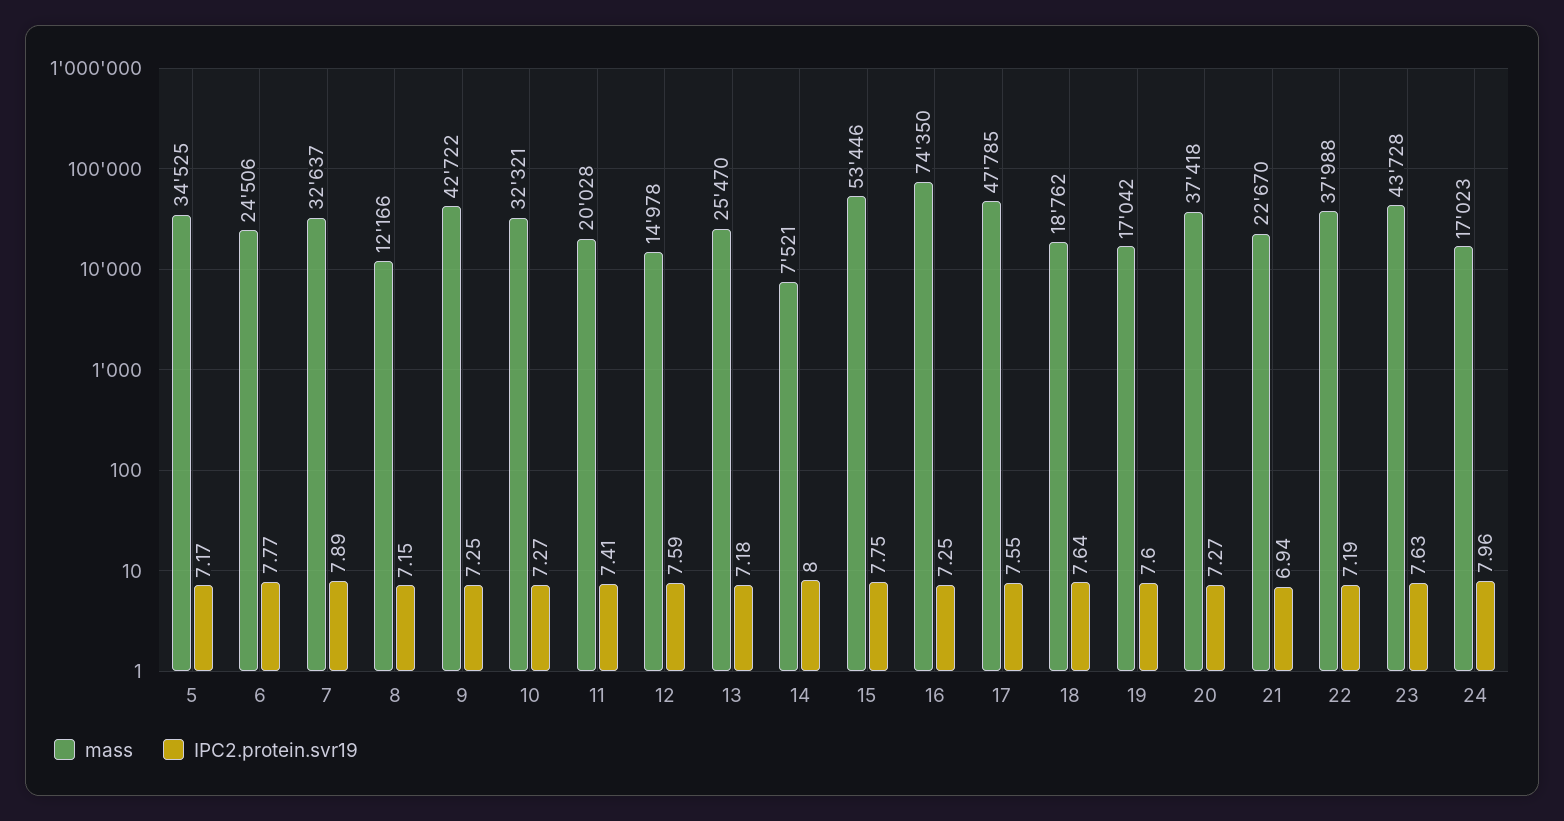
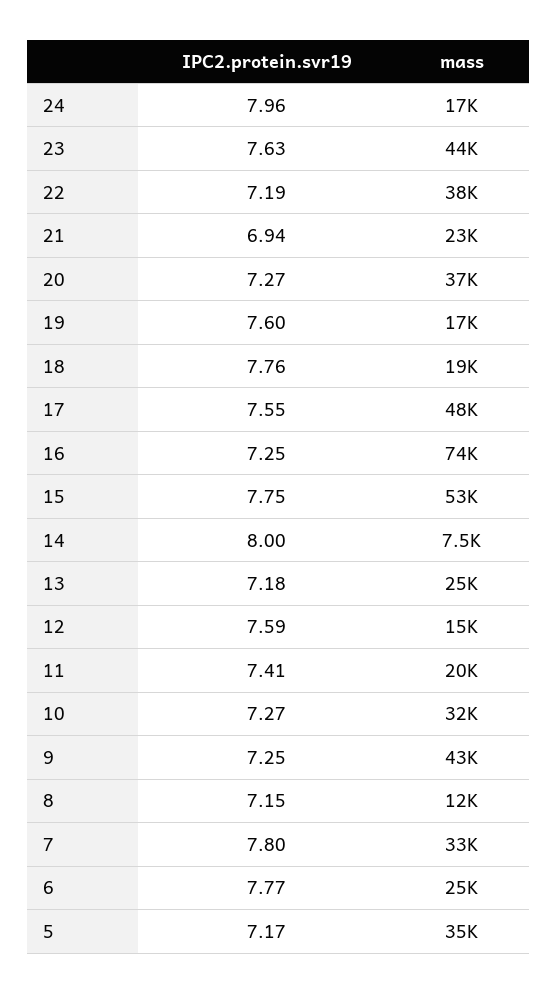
IPC2.protein.svr19, 7: 7.89 -> 7.8
IPC2.protein.svr19, 18: 7.64 -> 7.76

